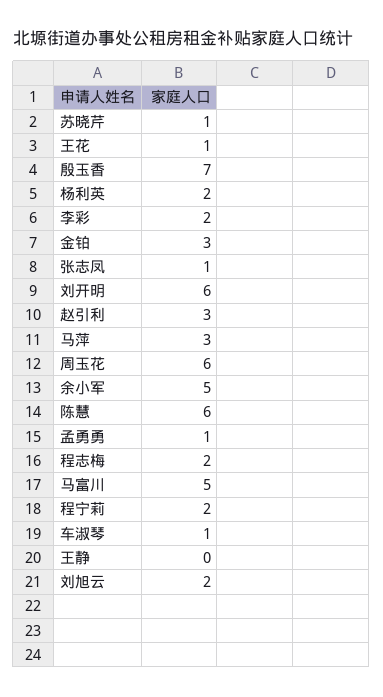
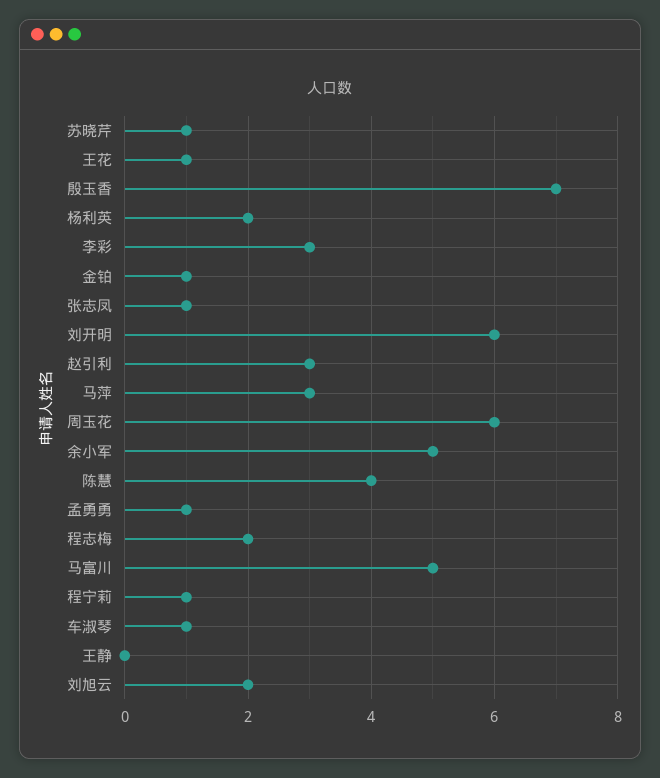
李彩: 2 -> 3
金铂: 3 -> 1
陈慧: 6 -> 4
程宁莉: 2 -> 1

